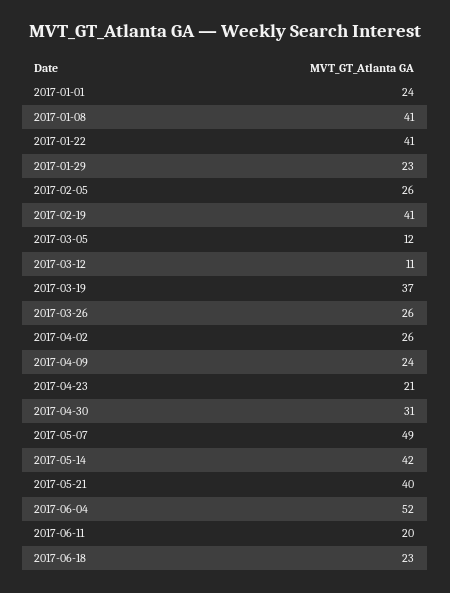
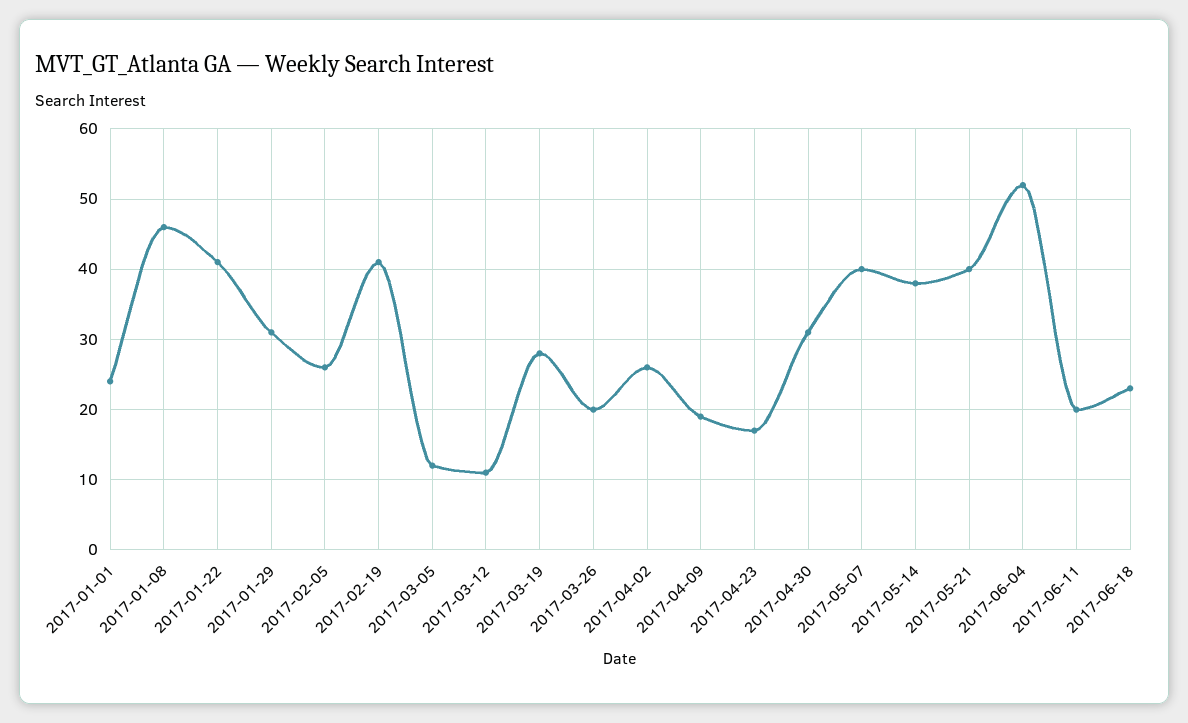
2017-01-08: 41 -> 46
2017-01-29: 23 -> 31
2017-03-19: 37 -> 28
2017-03-26: 26 -> 20
2017-04-09: 24 -> 19
2017-04-23: 21 -> 17
2017-05-07: 49 -> 40
2017-05-14: 42 -> 38

